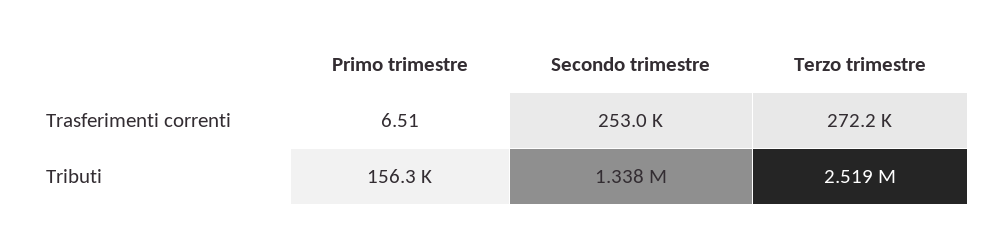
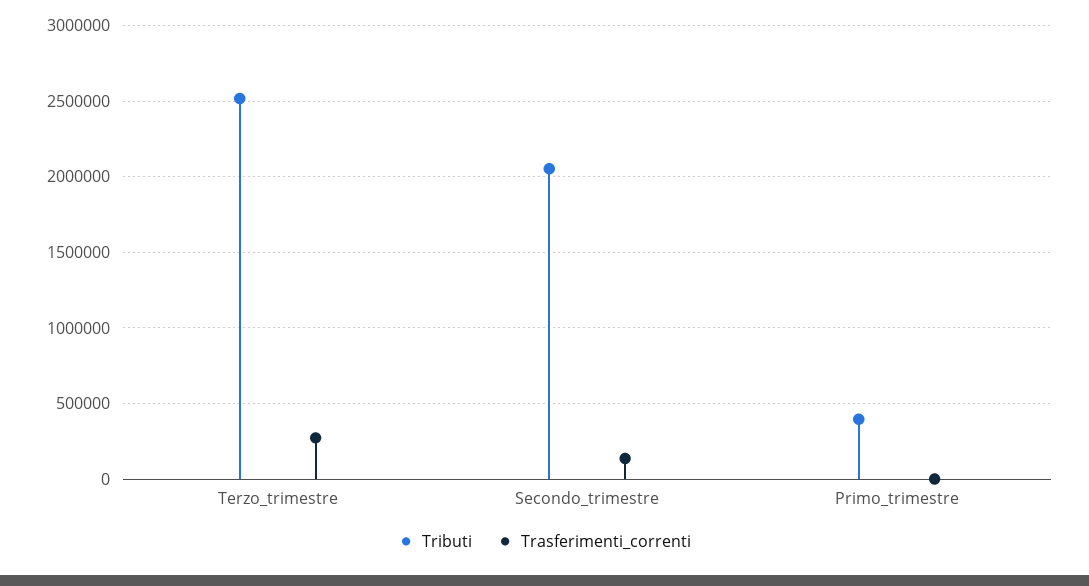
Trasferimenti correnti, Secondo trimestre: 253000 -> 150000
Tributi, Primo trimestre: 156300 -> 400000
Tributi, Secondo trimestre: 1338000 -> 2050000

